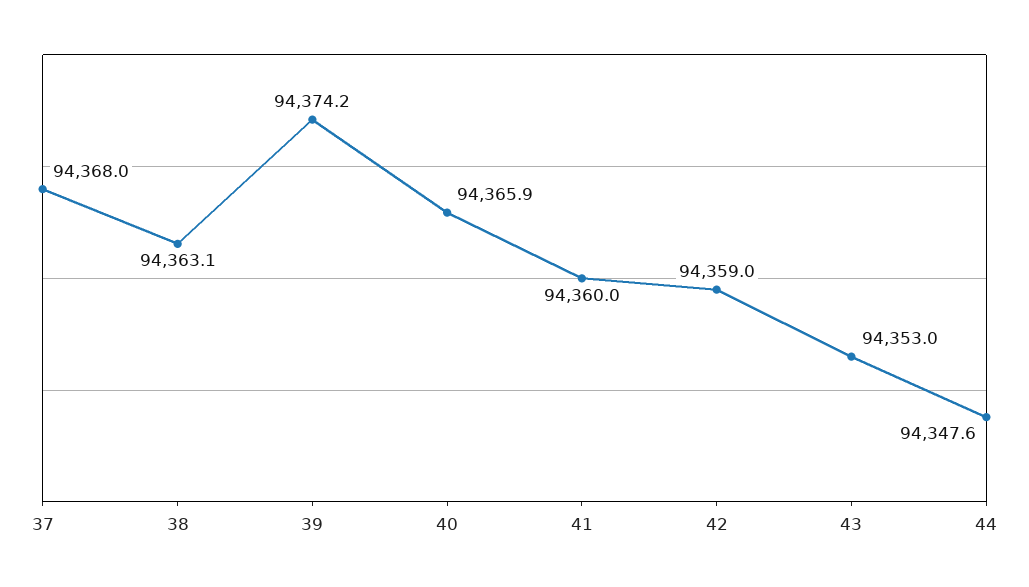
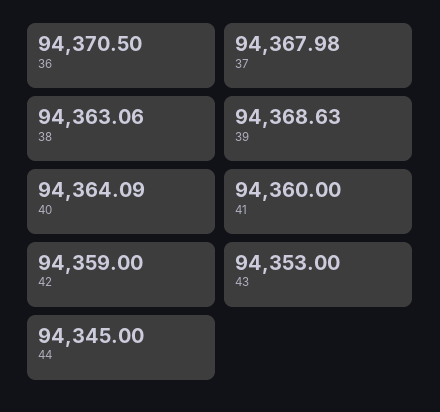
39: 94374.2 -> 94368.63
40: 94365.9 -> 94364.09
44: 94347.6 -> 94345
36: none -> 94370.5

